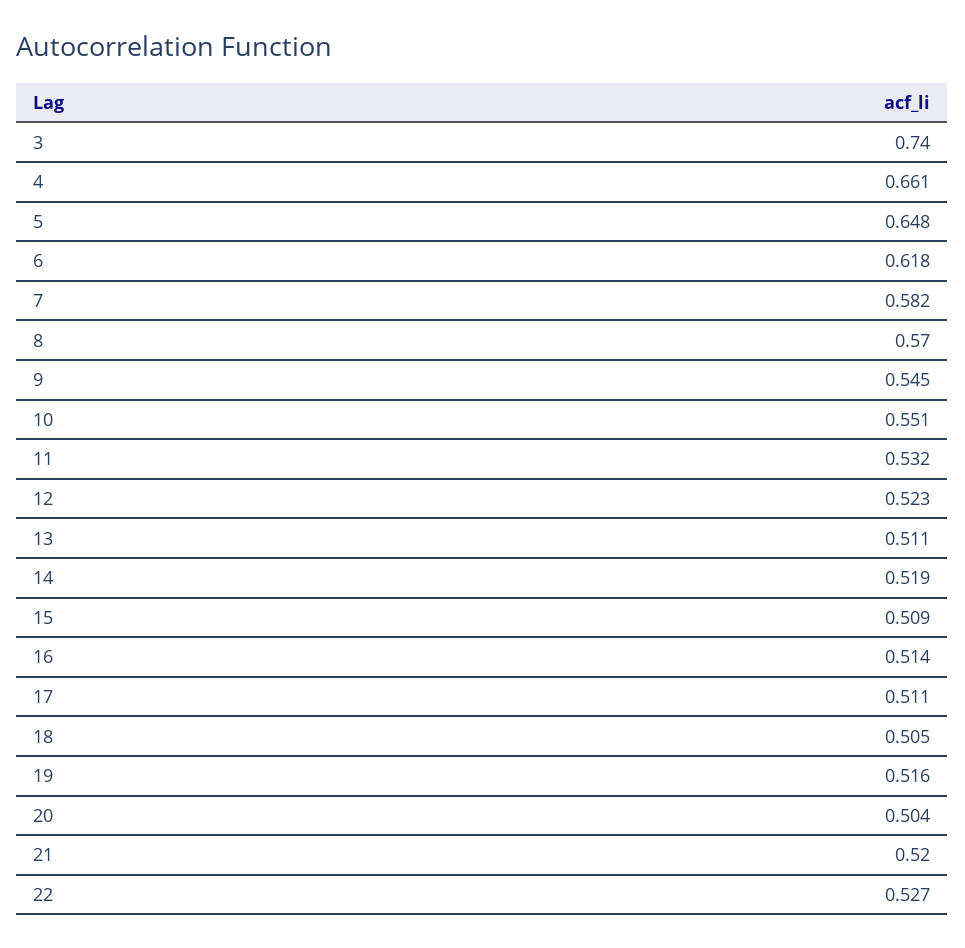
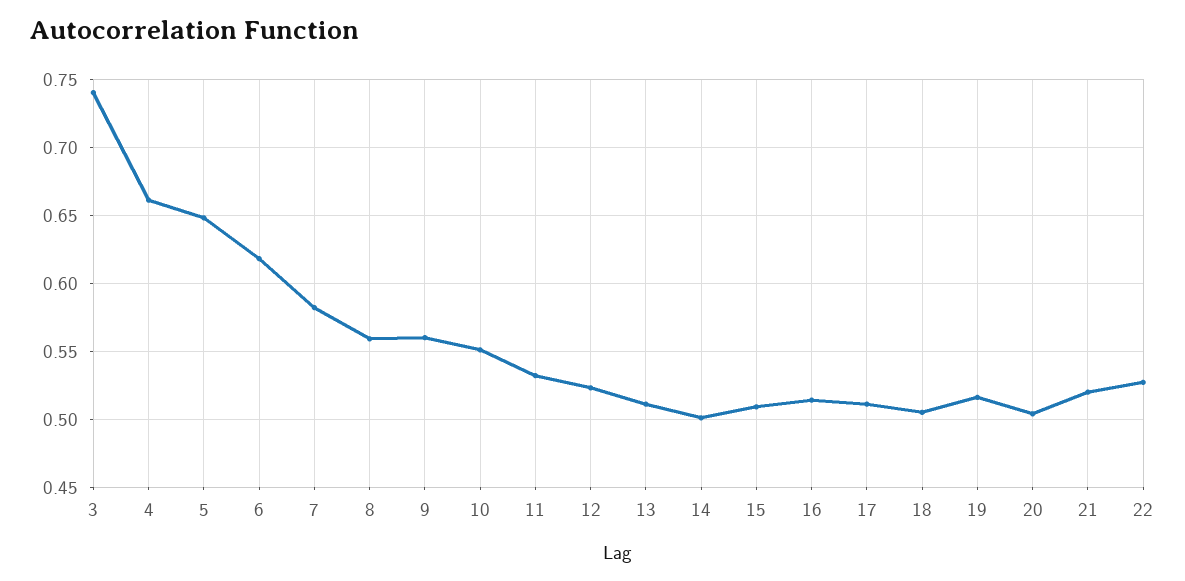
8: 0.57 -> 0.56
9: 0.545 -> 0.56
14: 0.519 -> 0.5

